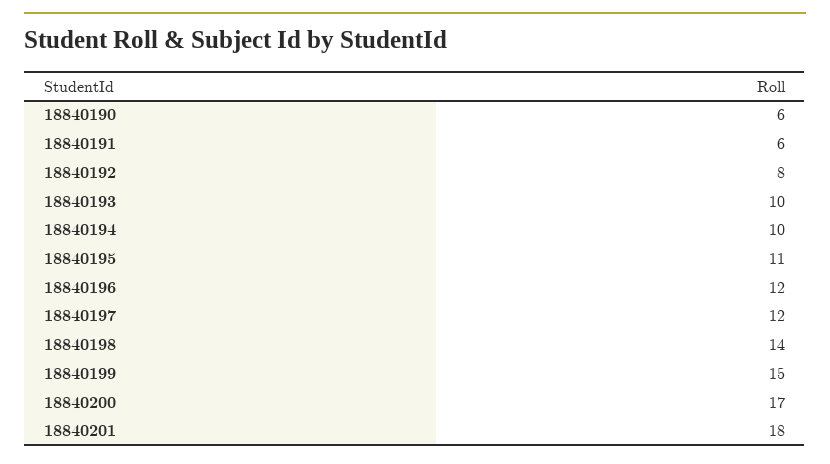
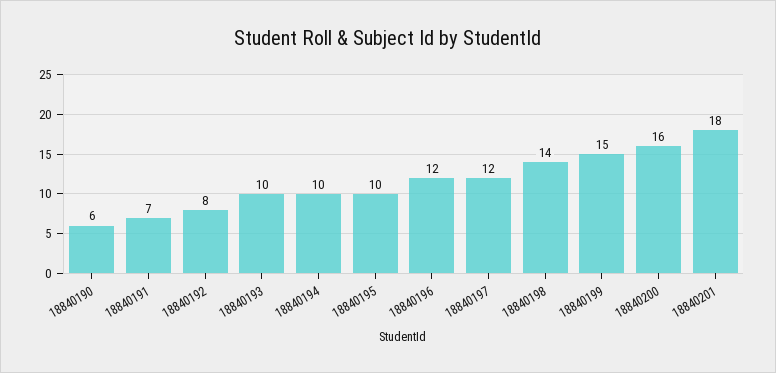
18840191: 6 -> 7
18840195: 11 -> 10
18840200: 17 -> 16

